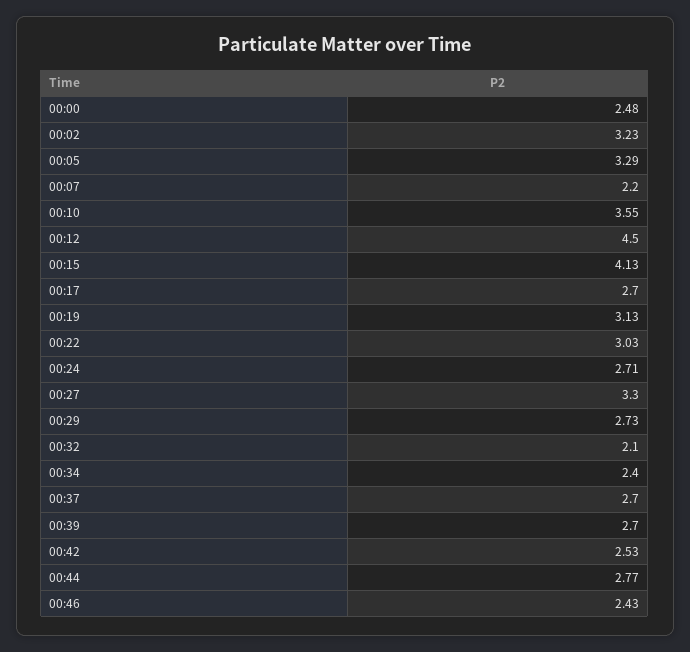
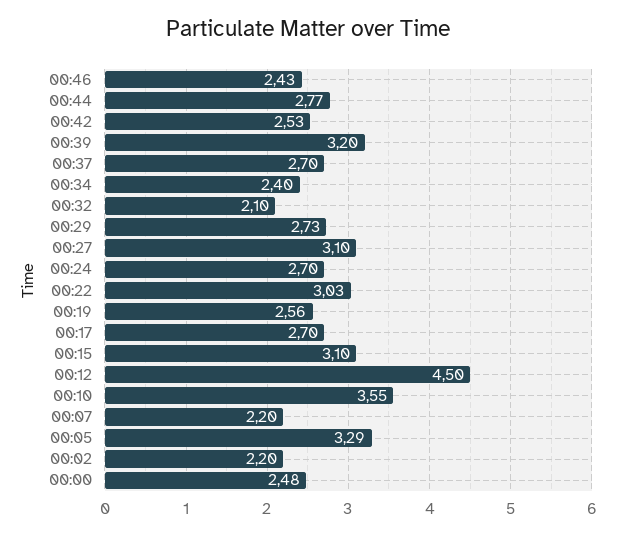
00:02: 3.23 -> 2.2
00:15: 4.13 -> 3.1
00:19: 3.13 -> 2.56
00:24: 2.71 -> 2.7
00:27: 3.3 -> 3.1
00:39: 2.7 -> 3.2

